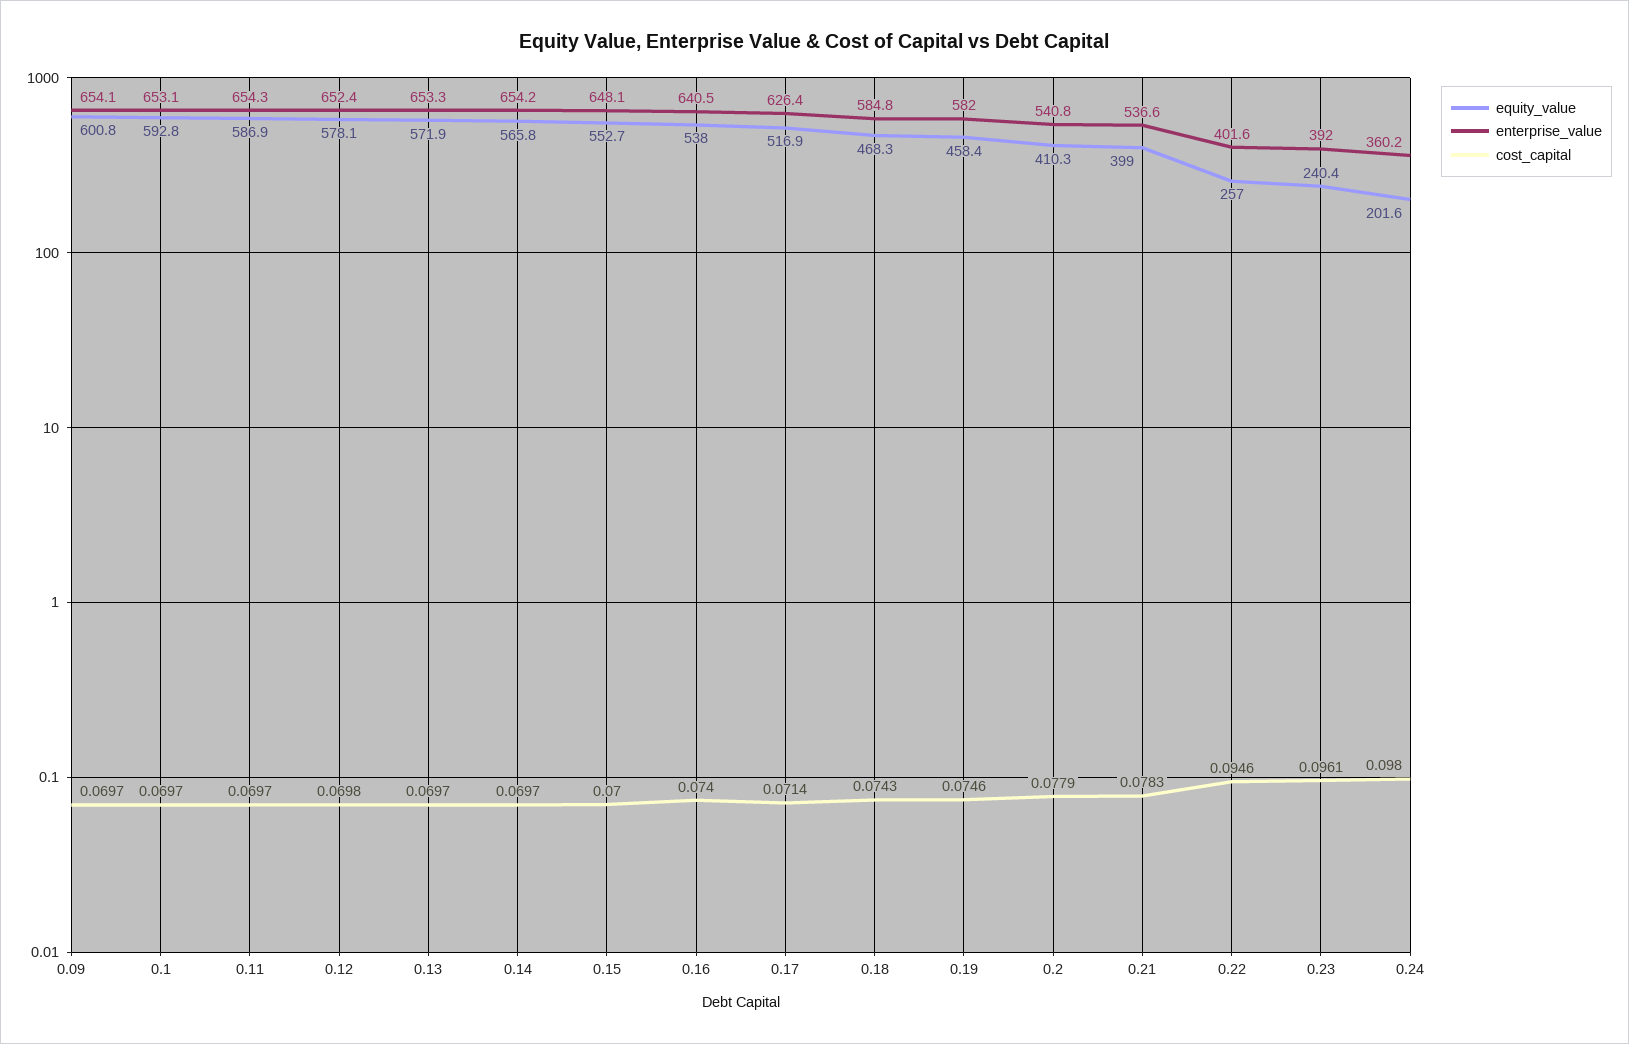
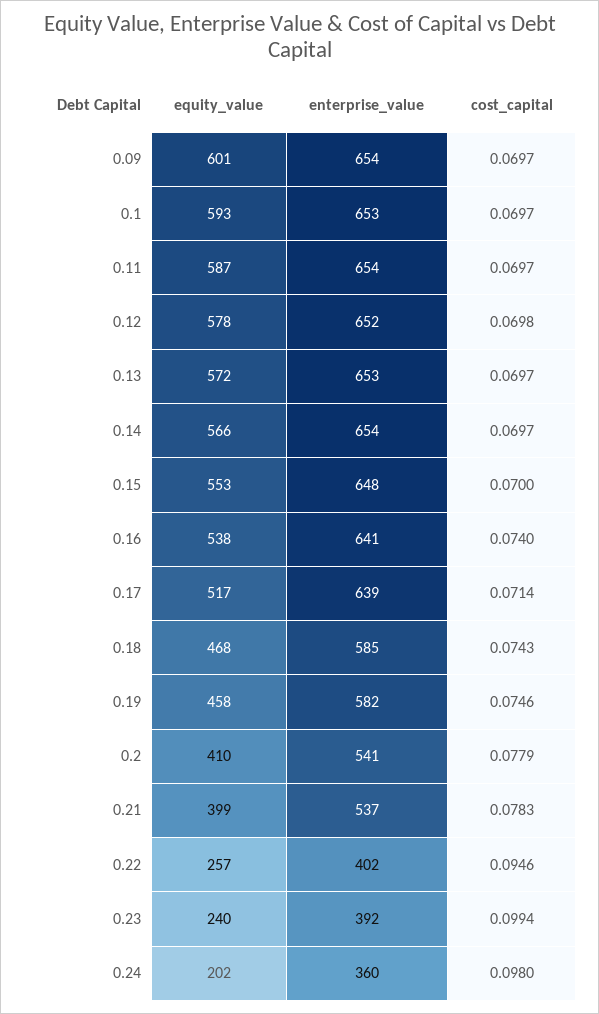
enterprise_value, 0.17: 626.4 -> 639
cost_capital, 0.23: 0.0961 -> 0.0994

